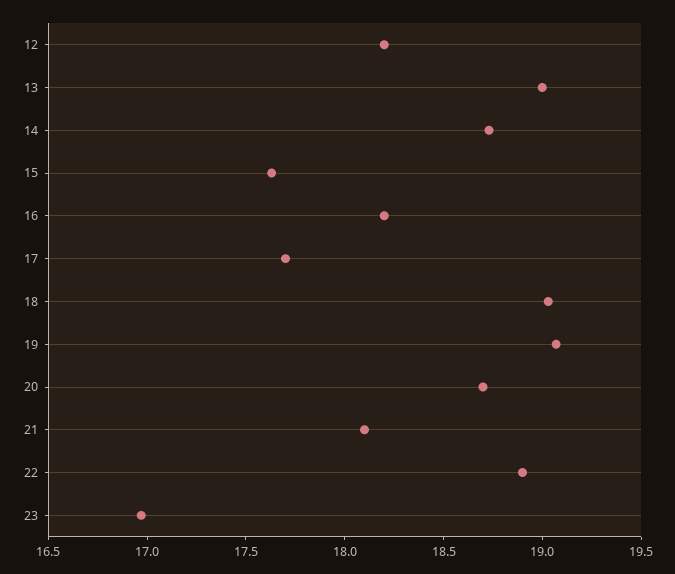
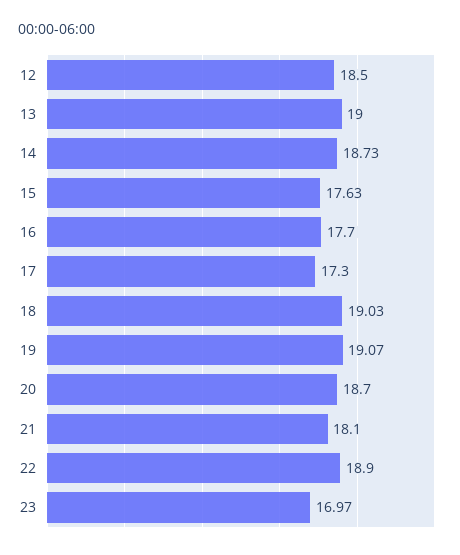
12: 18.2 -> 18.5
16: 18.2 -> 17.7
17: 17.7 -> 17.3

